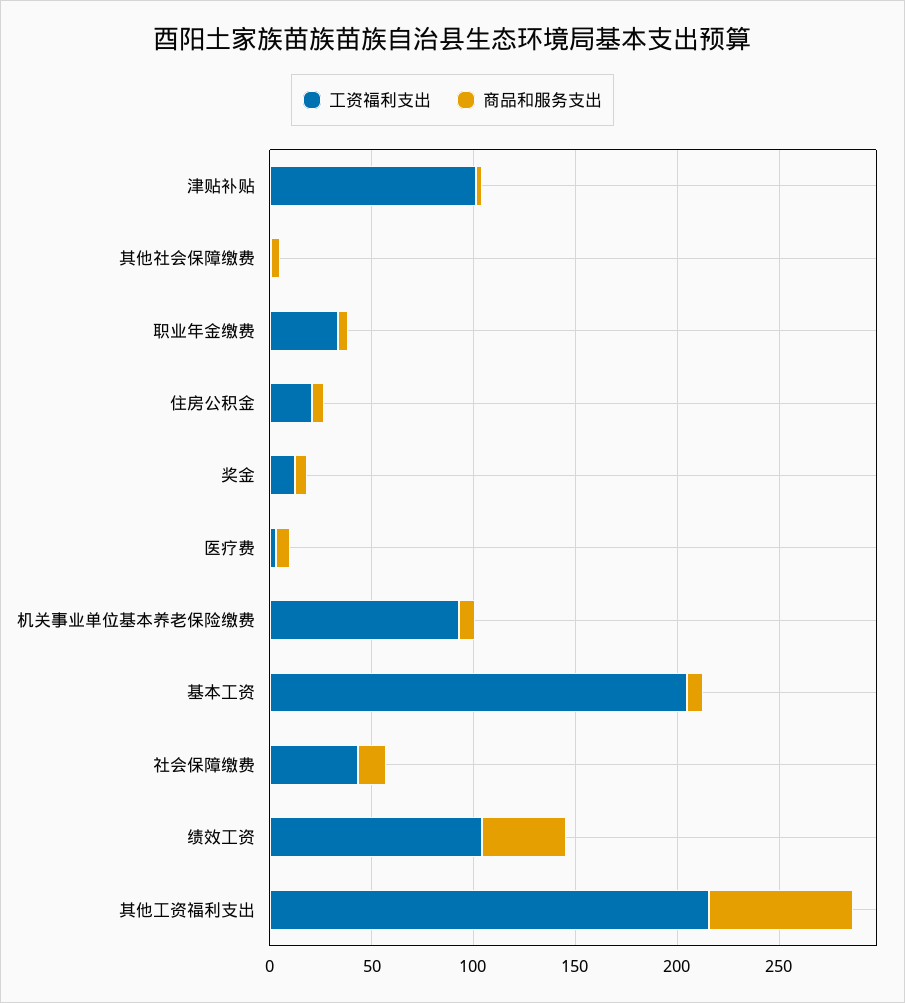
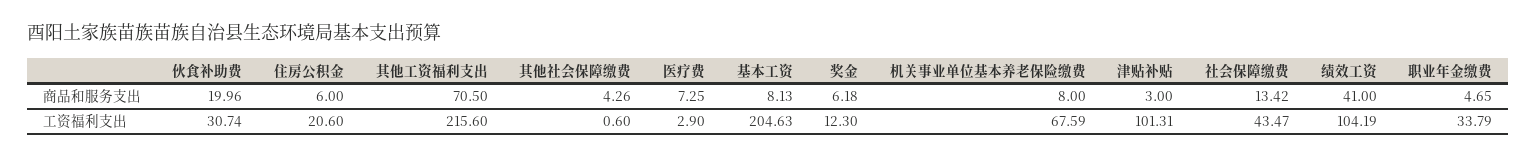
工资福利支出, 机关事业单位基本养老保险缴费: 90 -> 67.59
商品和服务支出, 伙食补助费: none -> 19.96
工资福利支出, 伙食补助费: none -> 30.74

